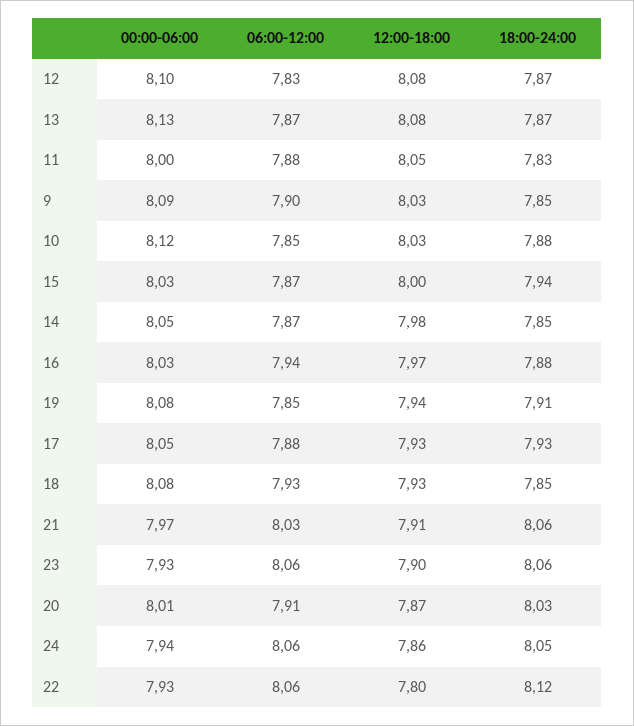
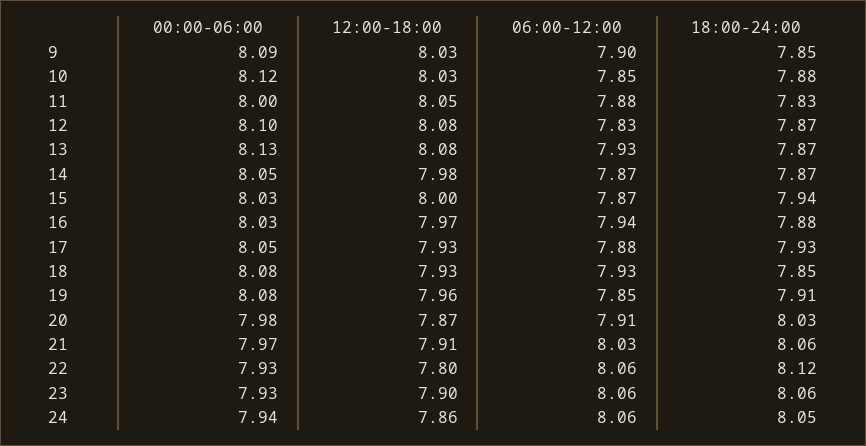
06:00-12:00, 13: 7.87 -> 7.93
18:00-24:00, 14: 7.85 -> 7.87
12:00-18:00, 19: 7.94 -> 7.96
00:00-06:00, 20: 8.01 -> 7.98

